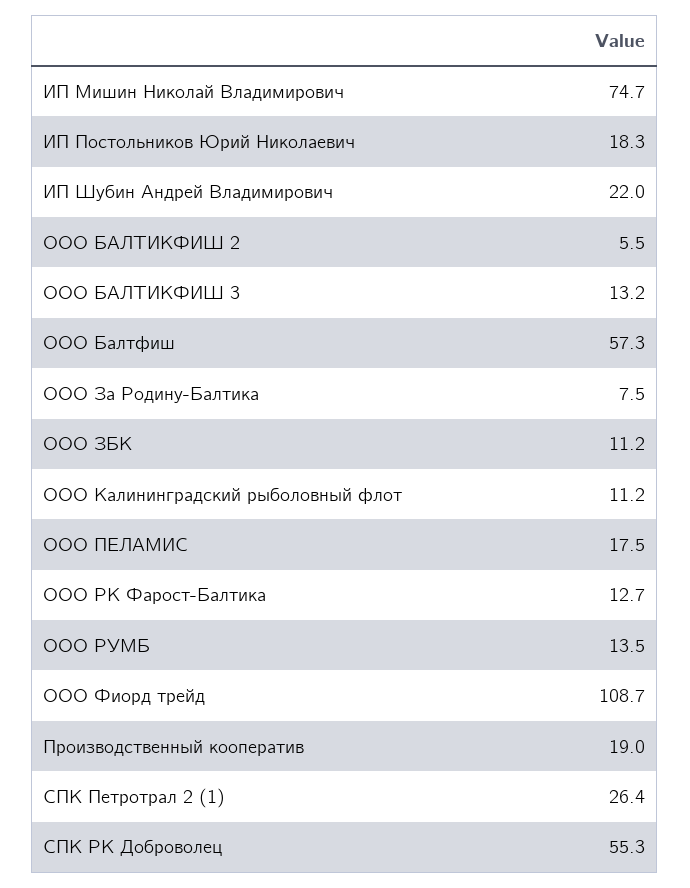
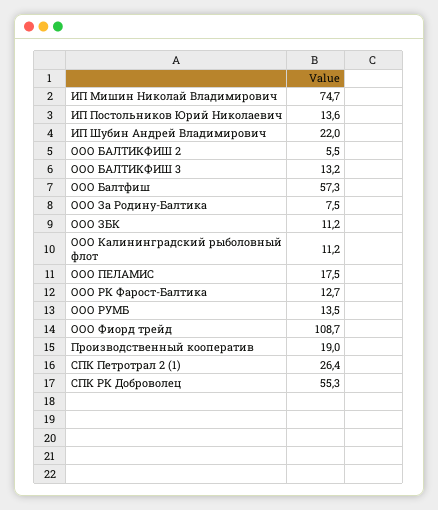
ИП Постольников Юрий Николаевич: 18.3 -> 13.6

